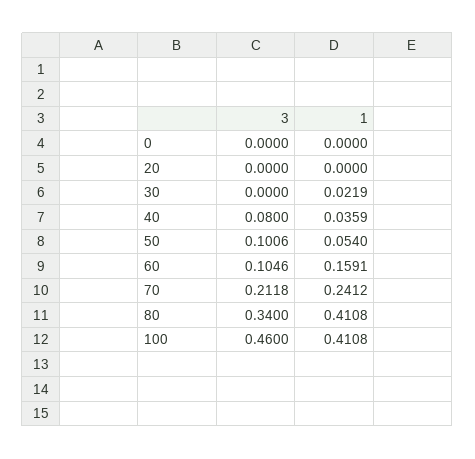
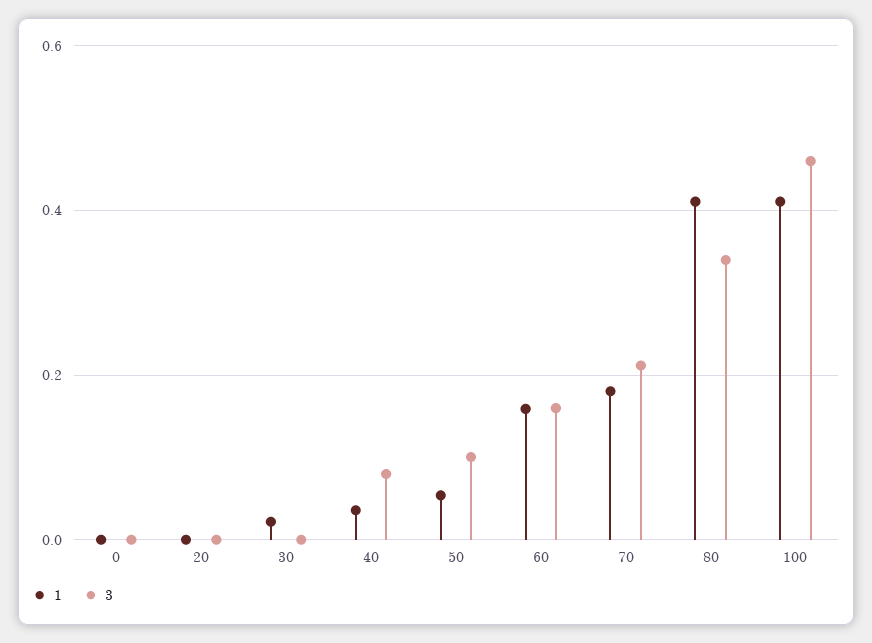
3, 60: 0.1046 -> 0.16
1, 70: 0.2412 -> 0.18

